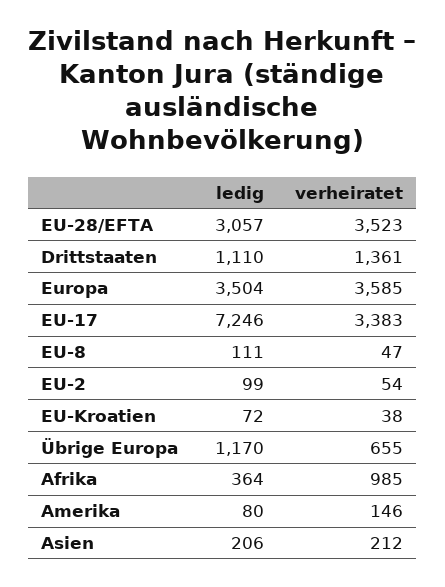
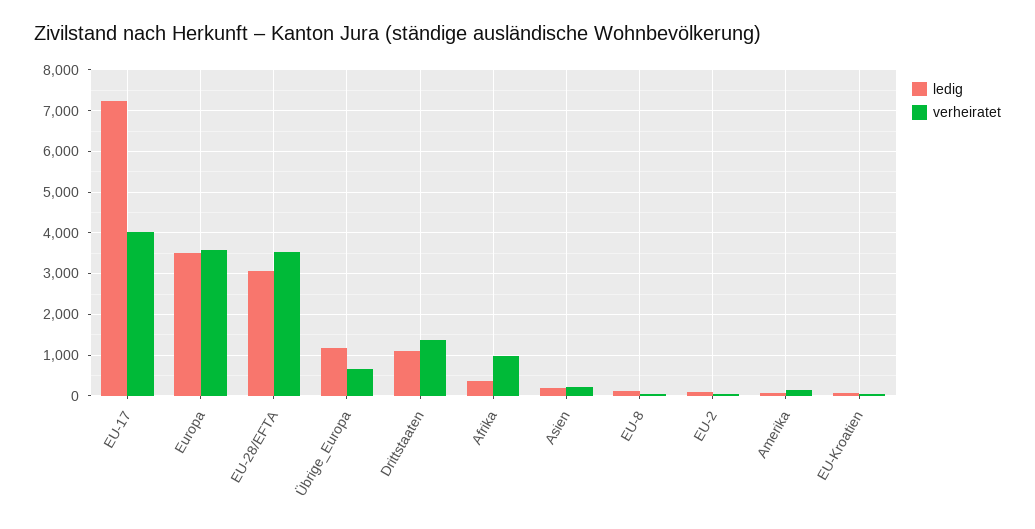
verheiratet, EU-17: 3383 -> 4000

